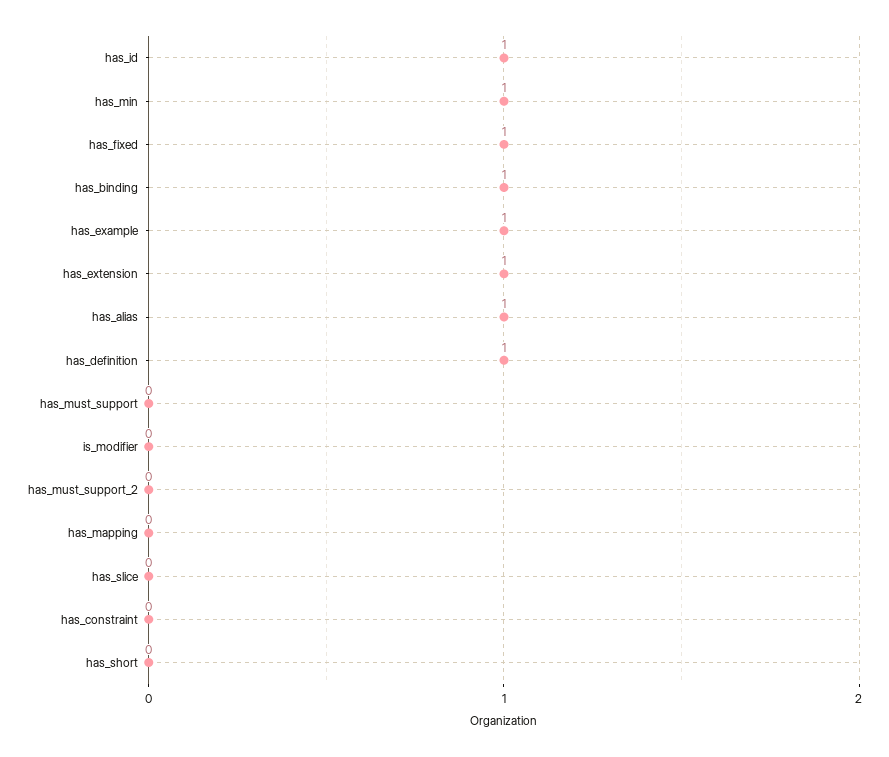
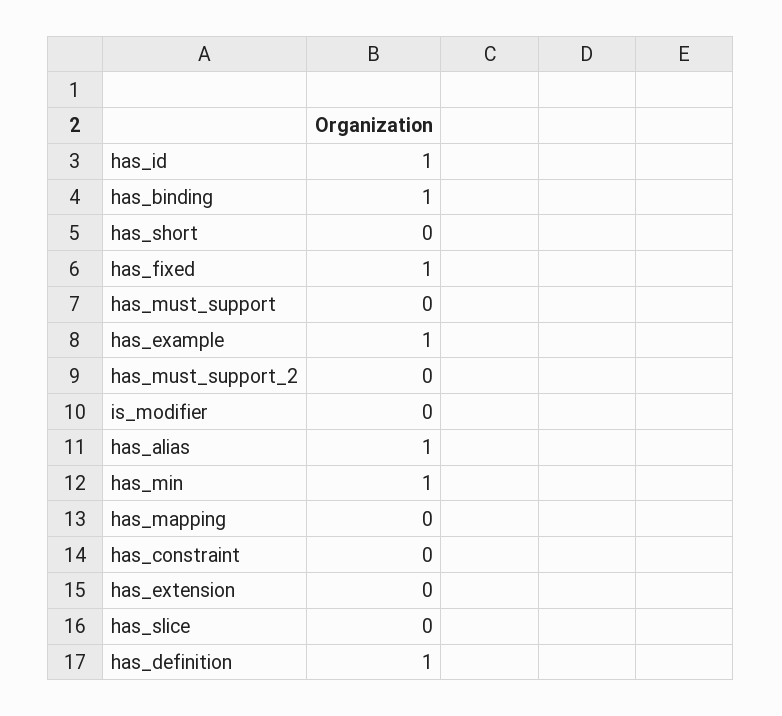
has_extension: 1 -> 0

